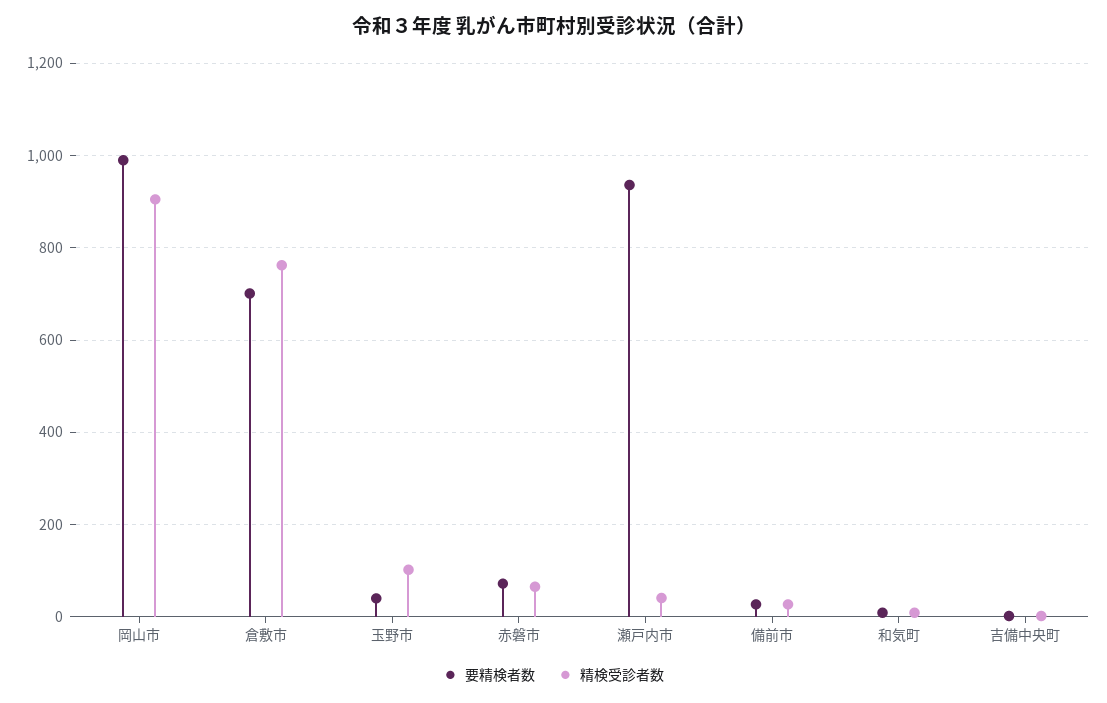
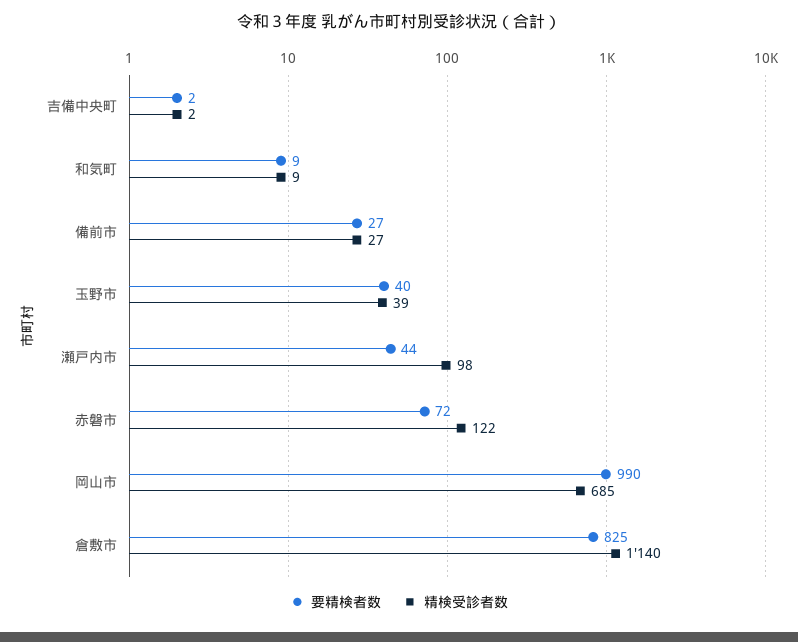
精検受診者数, 岡山市: 900 -> 685
要精検者数, 倉敷市: 700 -> 825
精検受診者数, 倉敷市: 760 -> 1140
精検受診者数, 玉野市: 100 -> 39
精検受診者数, 赤磐市: 60 -> 122
要精検者数, 瀬戸内市: 940 -> 44
精検受診者数, 瀬戸内市: 40 -> 98

